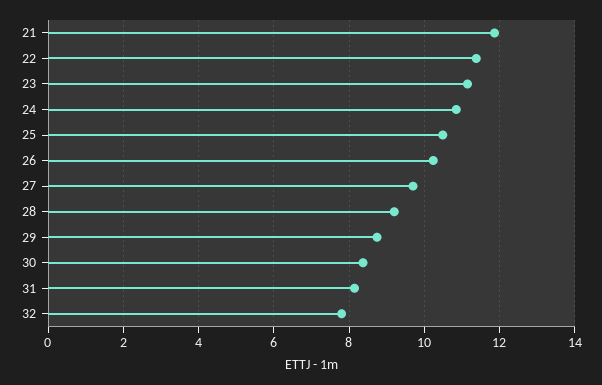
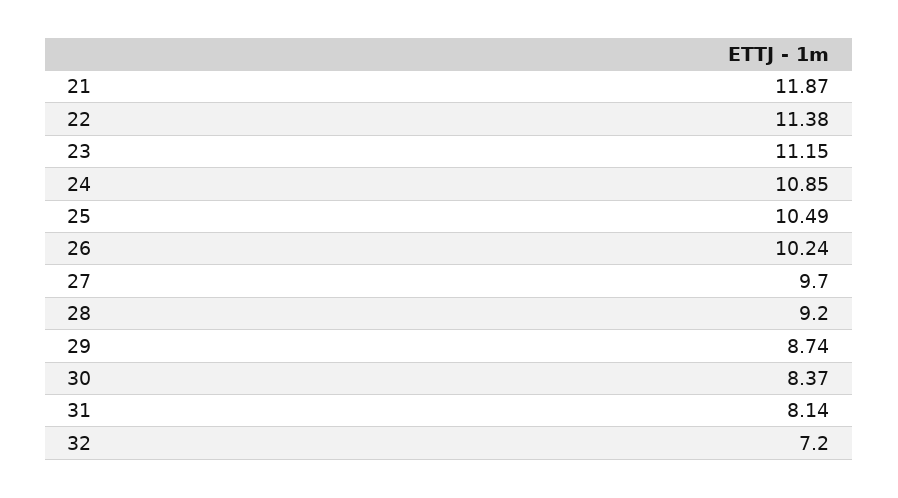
32: 7.8 -> 7.2

